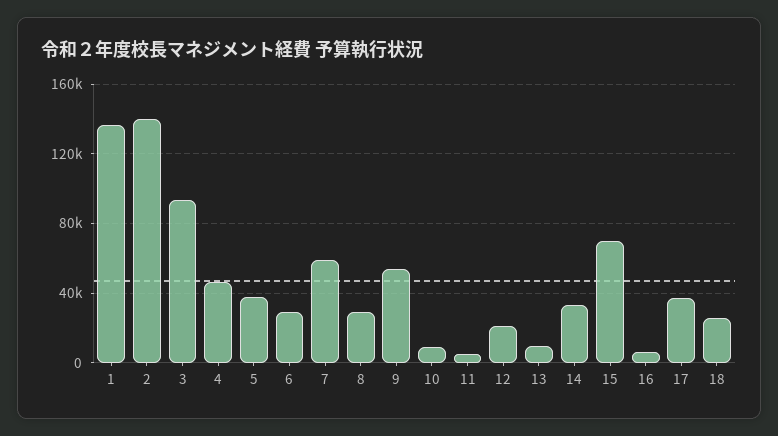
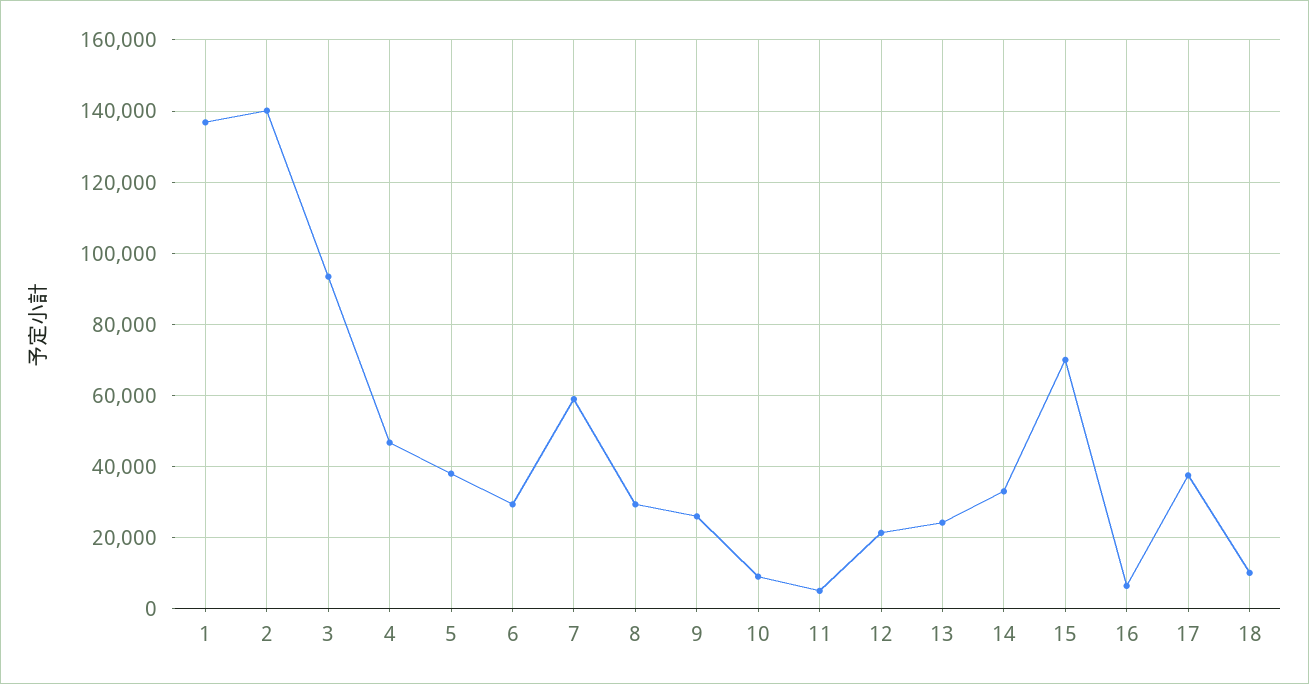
9: 55000 -> 26000
13: 10000 -> 24000
18: 25000 -> 10000

